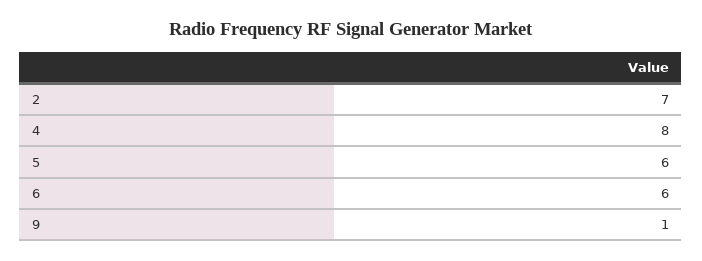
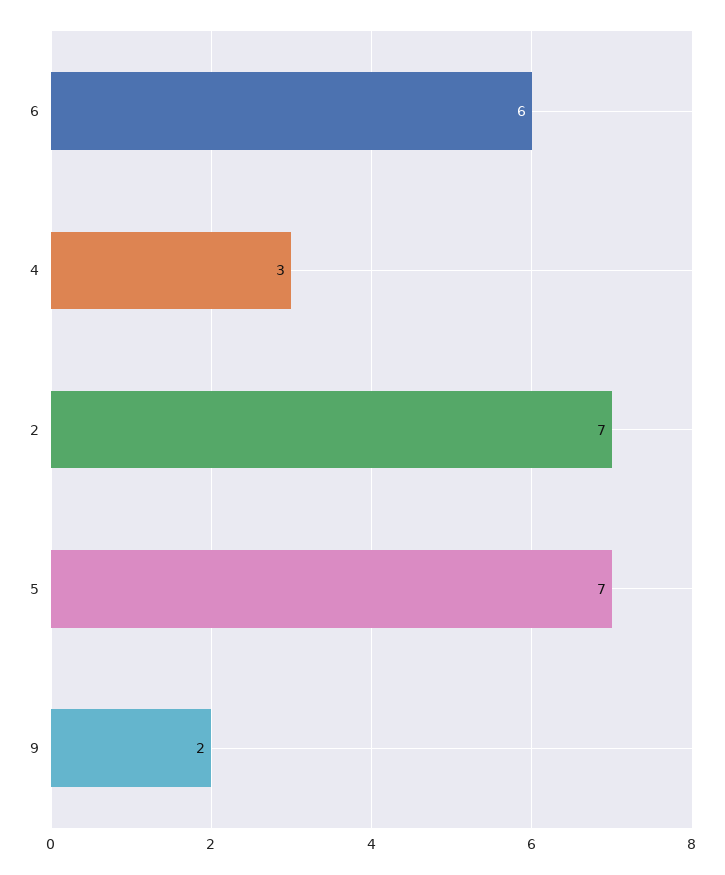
4: 8 -> 3
5: 6 -> 7
9: 1 -> 2

